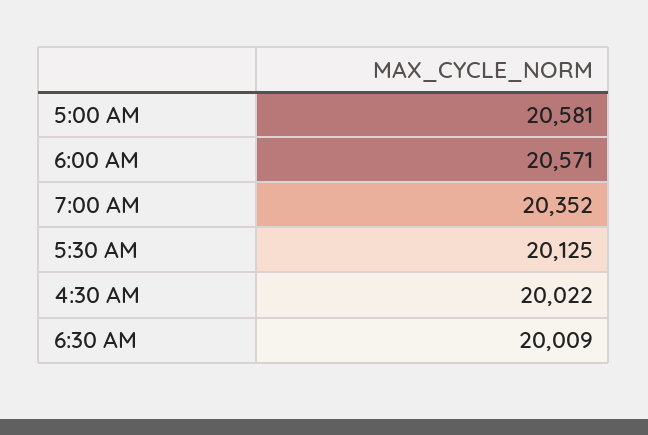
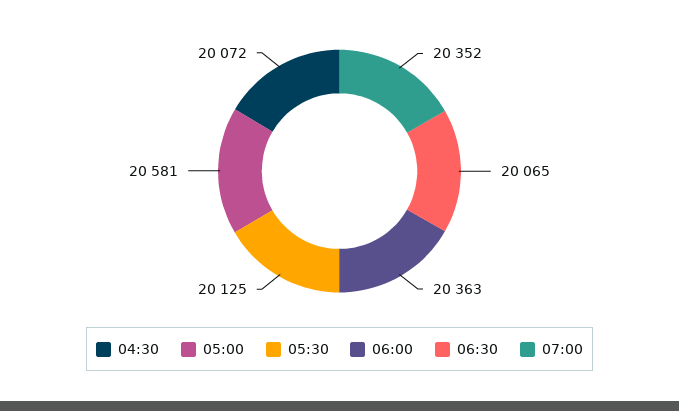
6:00 AM: 20571 -> 20363
4:30 AM: 20022 -> 20072
6:30 AM: 20009 -> 20065

